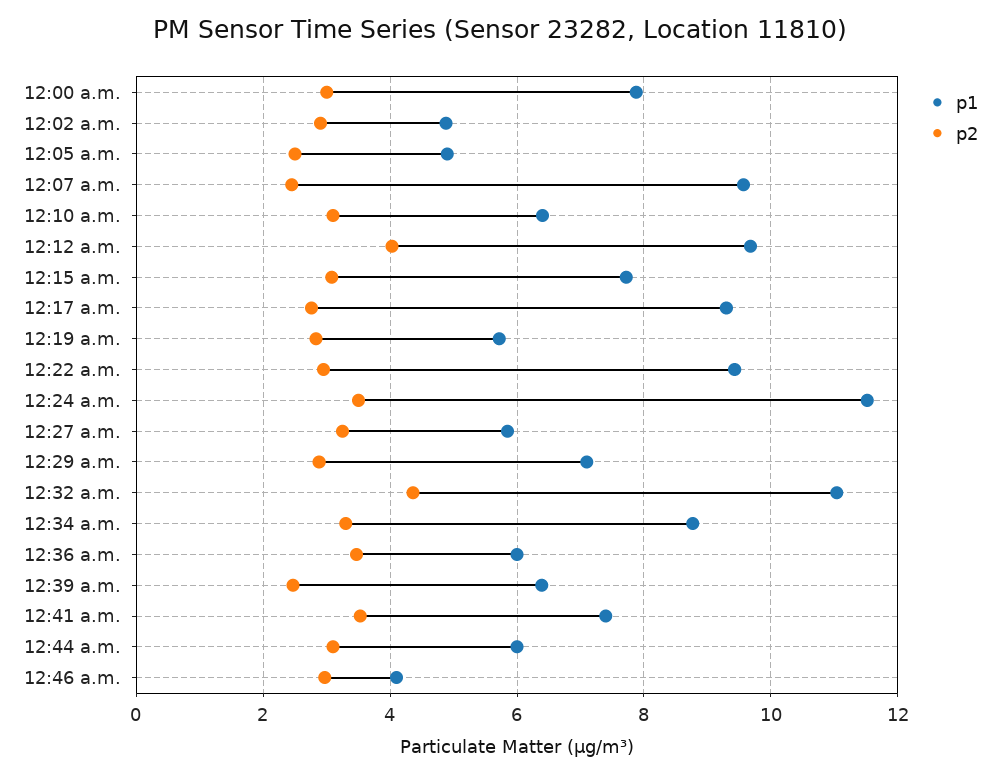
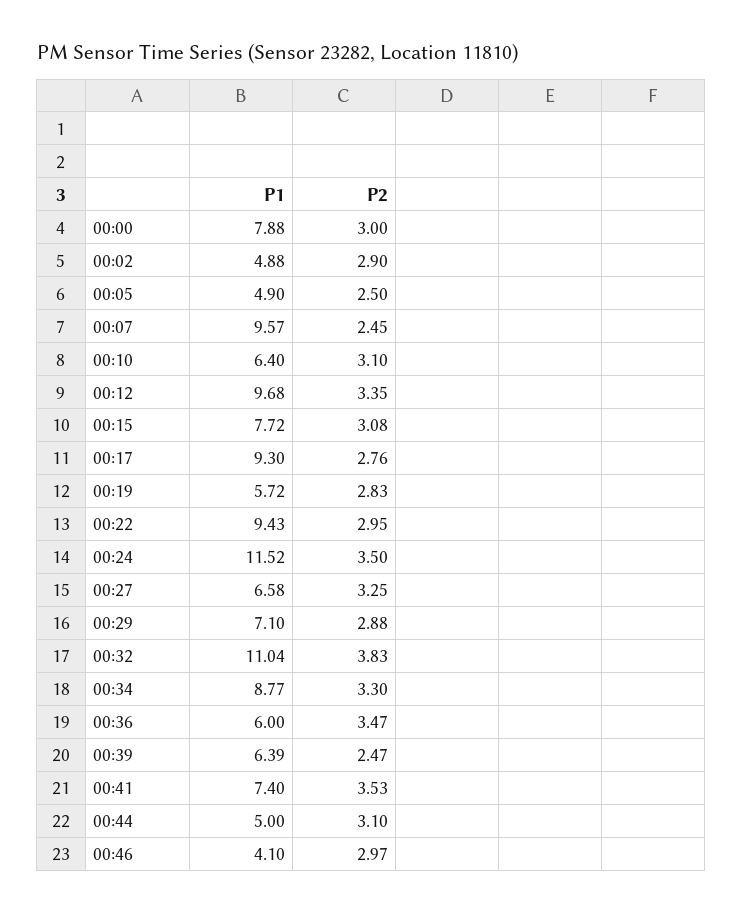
p2, 12:12 a.m.: 4 -> 3.35
p1, 12:27 a.m.: 5.8 -> 6.58
p2, 12:32 a.m.: 4.4 -> 3.83
p1, 12:44 a.m.: 6 -> 5

